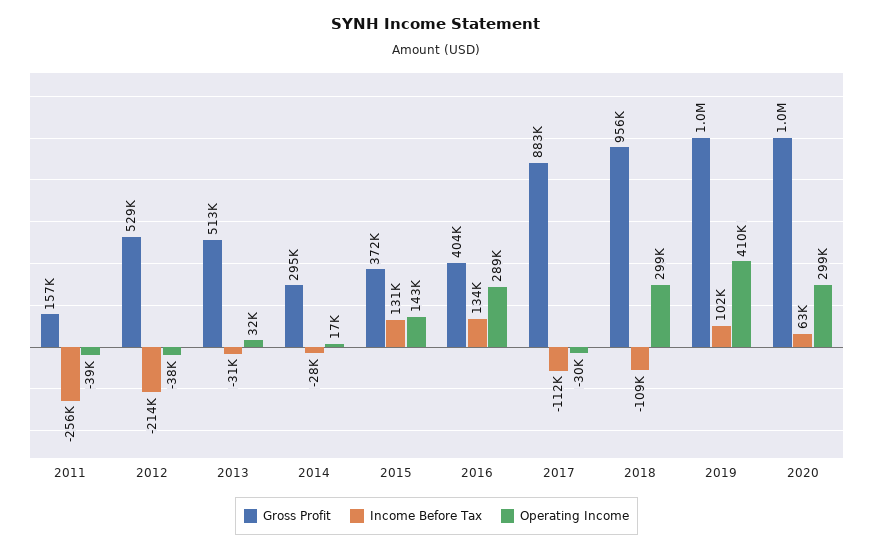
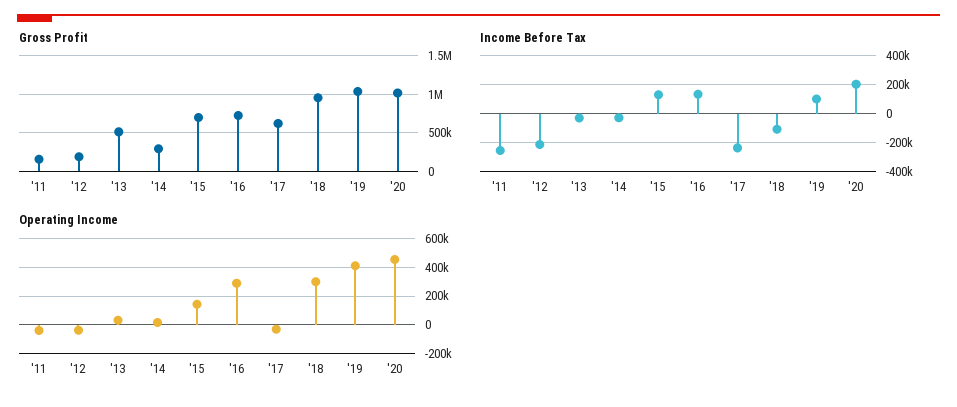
Gross Profit, 2012: 529000 -> 200000
Gross Profit, 2015: 372000 -> 700000
Gross Profit, 2016: 404000 -> 700000
Gross Profit, 2017: 883000 -> 600000
Income Before Tax, 2017: -112000 -> -250000
Income Before Tax, 2020: 63000 -> 200000
Operating Income, 2020: 299000 -> 450000

